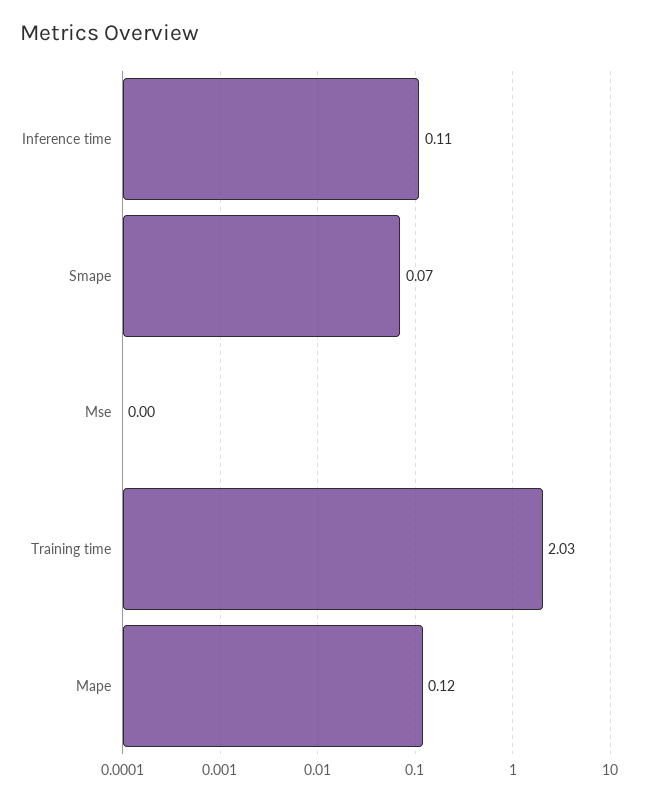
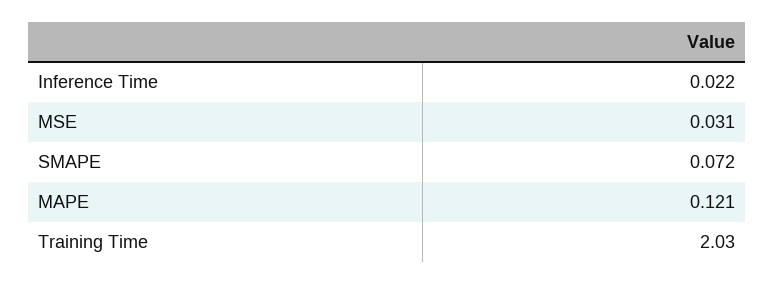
Inference time: 0.11 -> 0.022
Mse: 0 -> 0.031

